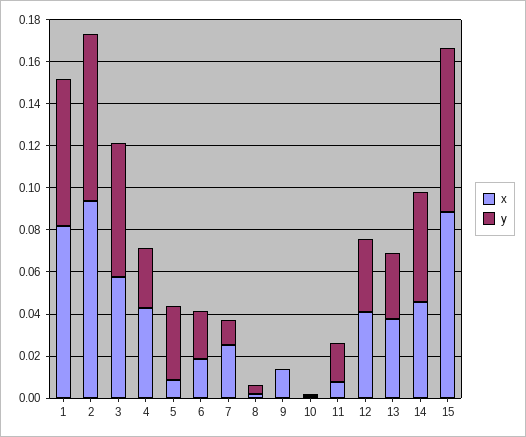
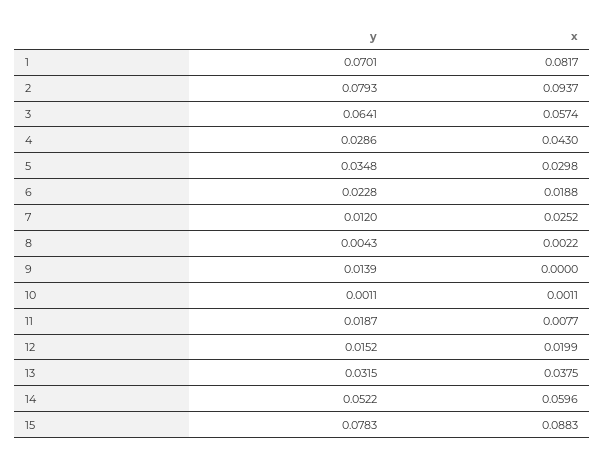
x, 5: 0.01 -> 0.0298
x, 9: 0.015 -> 0
y, 9: 0 -> 0.0139
x, 12: 0.04 -> 0.0199
y, 12: 0.035 -> 0.0152
x, 14: 0.045 -> 0.0596

